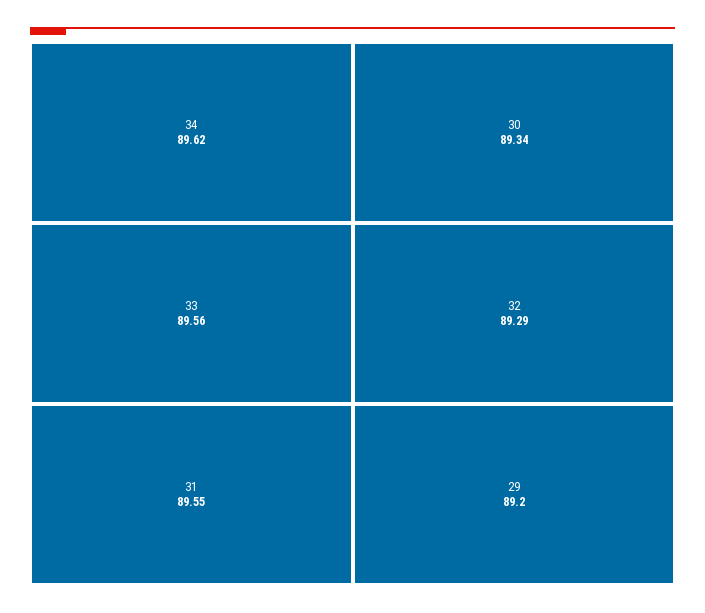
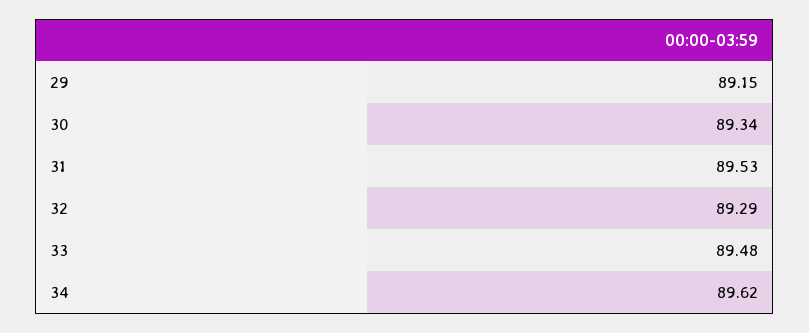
33: 89.56 -> 89.48
31: 89.55 -> 89.53
29: 89.2 -> 89.15

